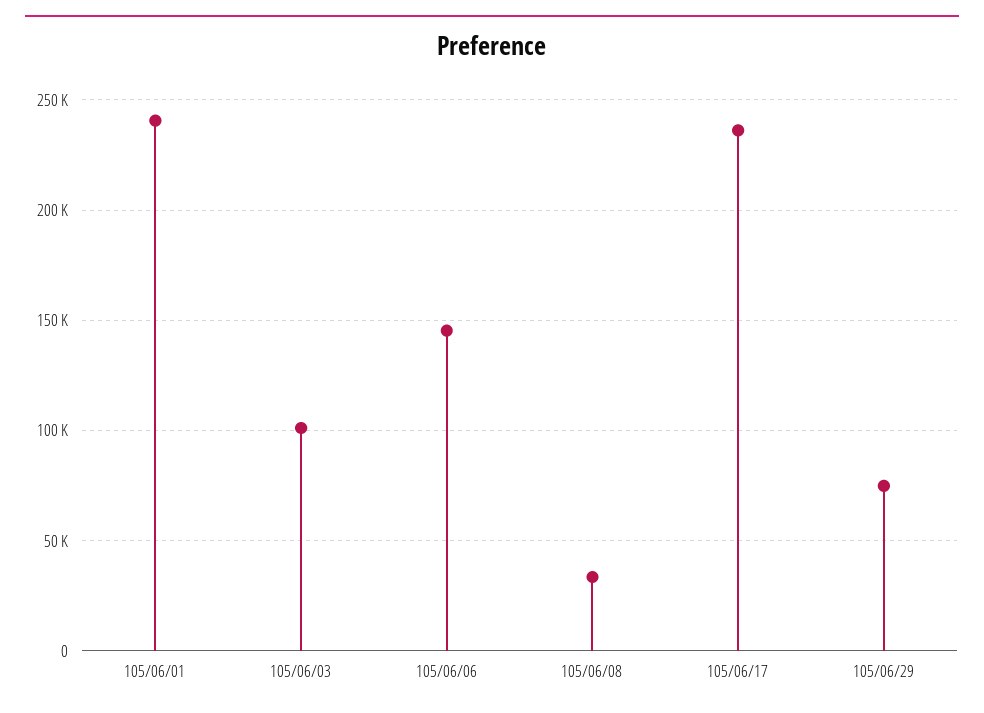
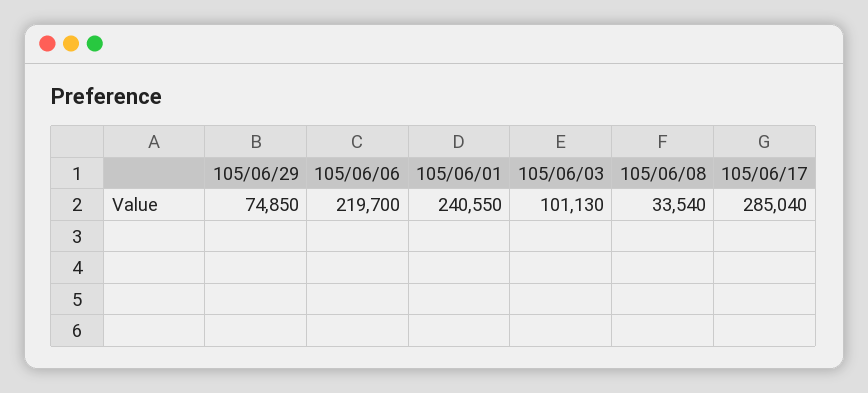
105/06/06: 145000 -> 219700
105/06/17: 235000 -> 285040

